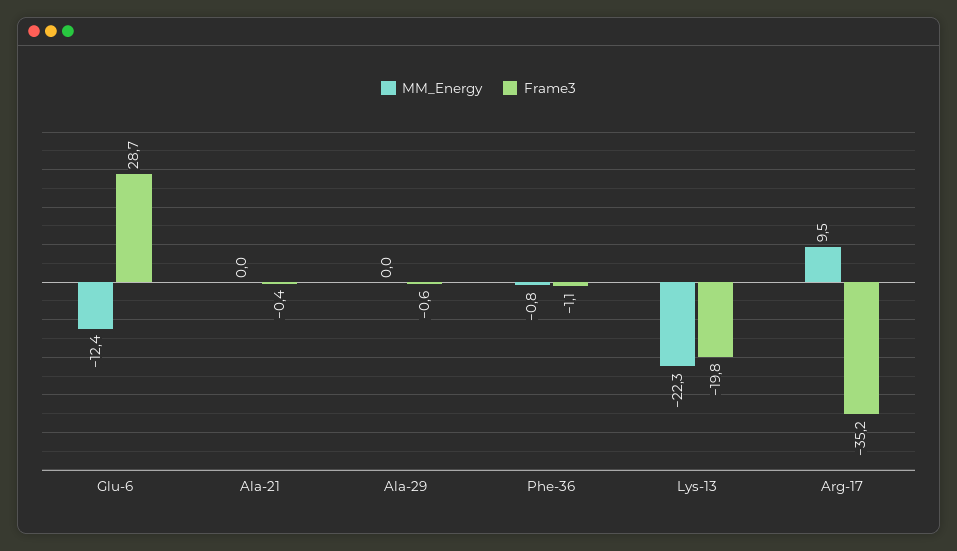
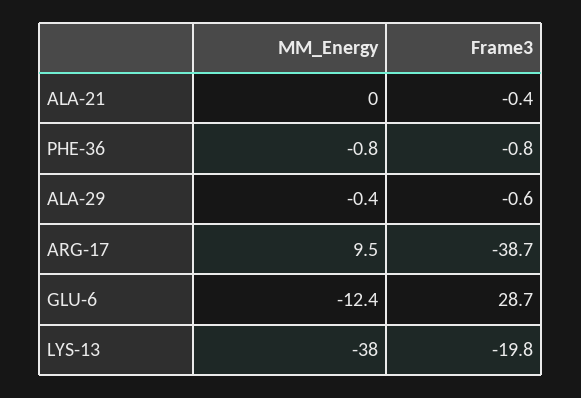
MM_Energy, Ala-29: 0 -> -0.4
Frame3, Phe-36: -1.1 -> -0.8
MM_Energy, Lys-13: -22.3 -> -38
Frame3, Arg-17: -35.2 -> -38.7

